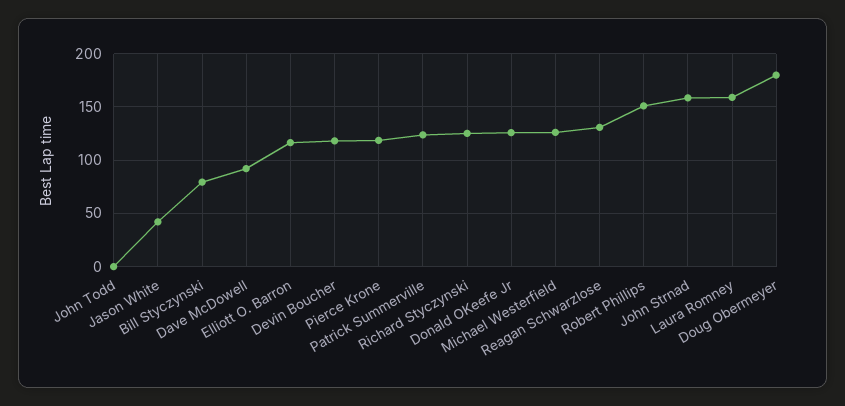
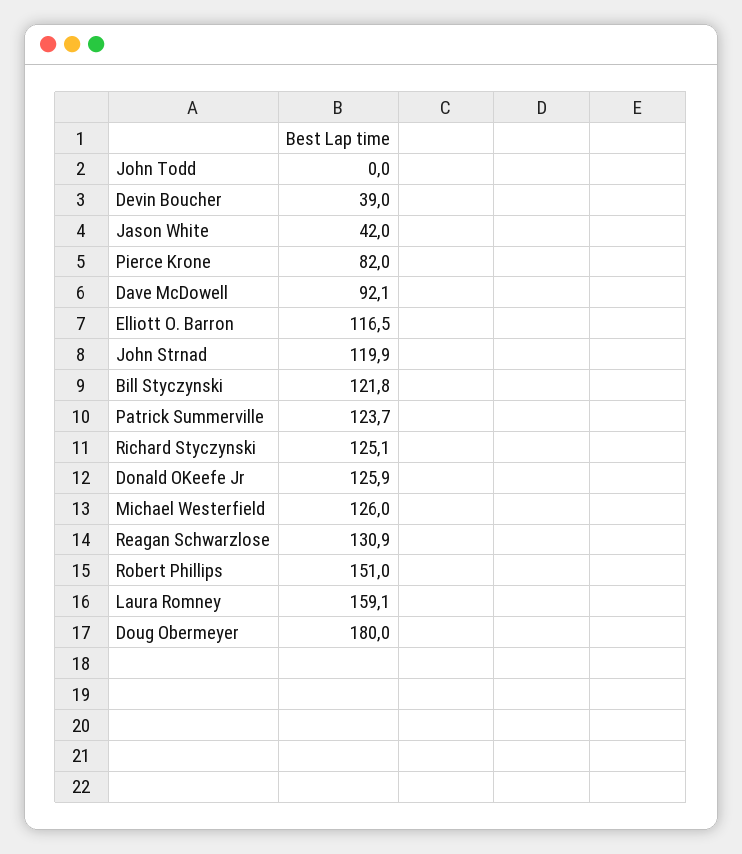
Bill Styczynski: 80 -> 121.8
Devin Boucher: 120 -> 39
Pierce Krone: 120 -> 82
John Strnad: 160 -> 119.9

